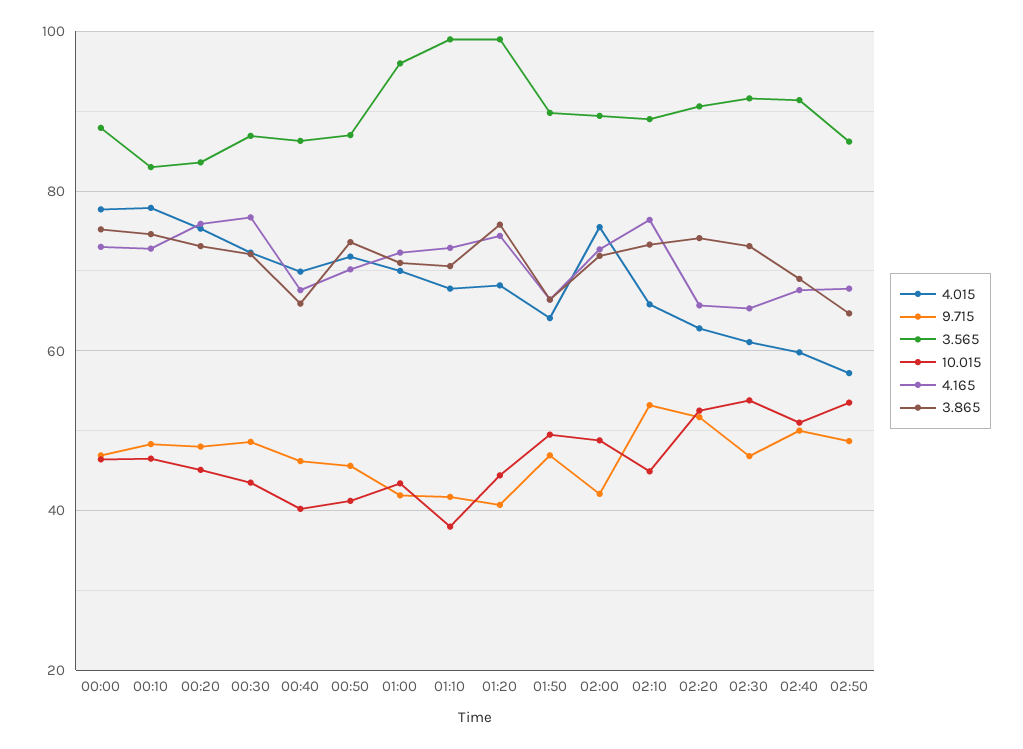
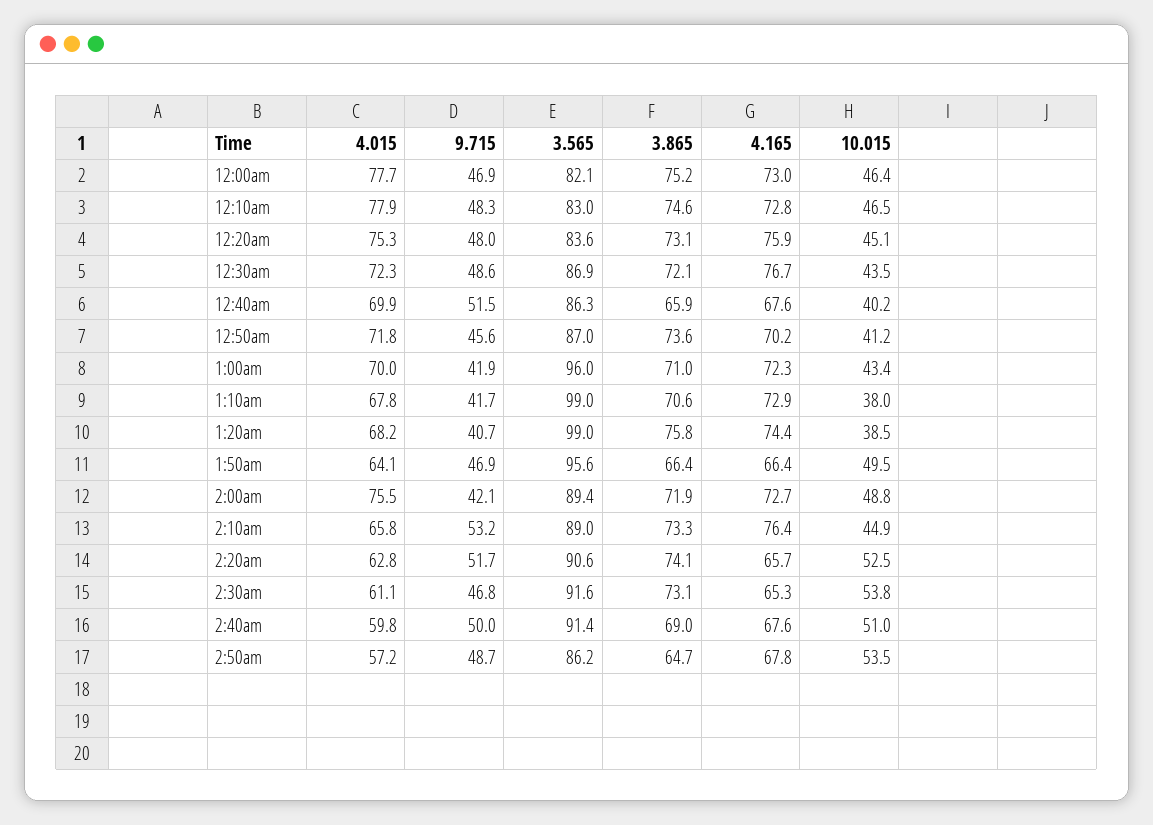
3.565, 00:00: 88 -> 82.1
9.715, 00:40: 46 -> 51.5
10.015, 01:20: 44 -> 38.5
3.565, 01:50: 90 -> 95.6

